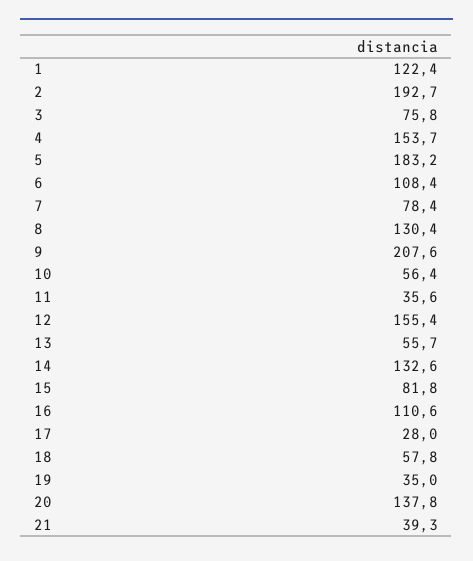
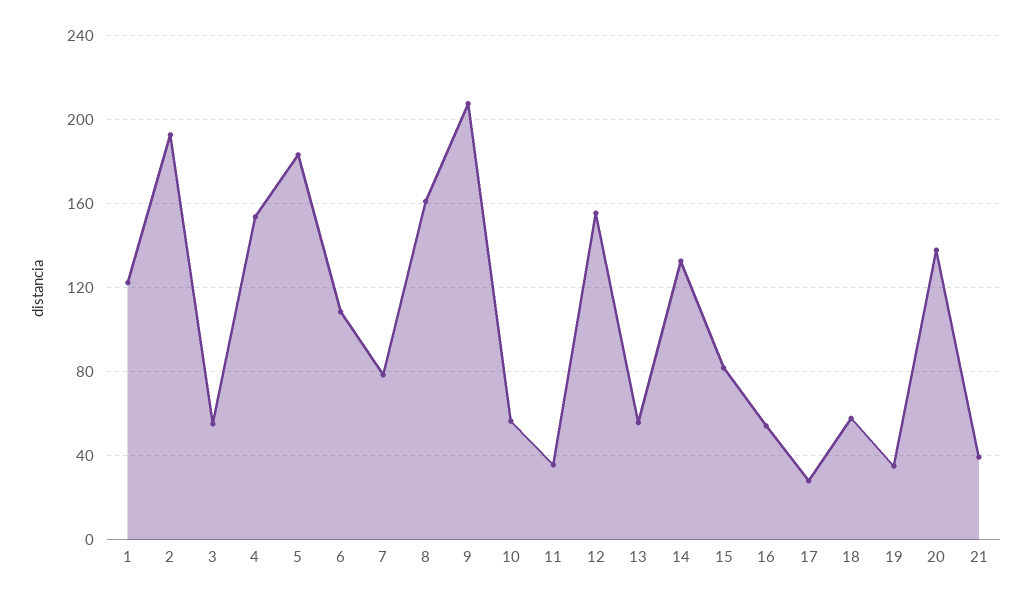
3: 75.8 -> 55
8: 130.4 -> 160
16: 110.6 -> 55

